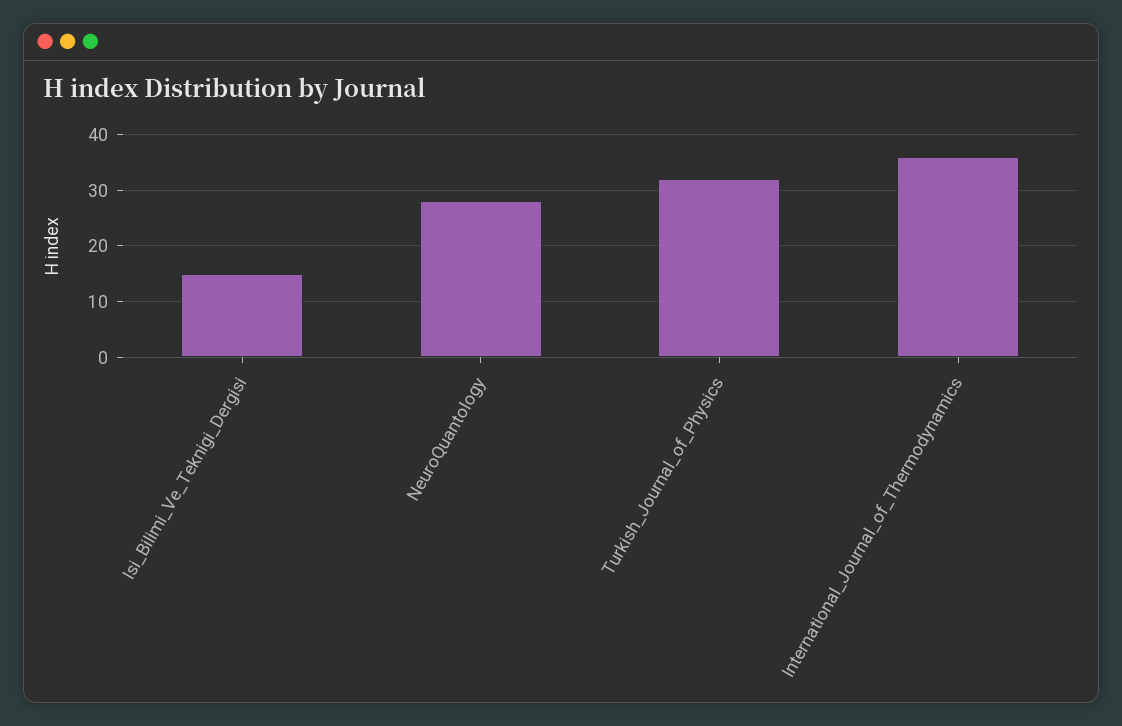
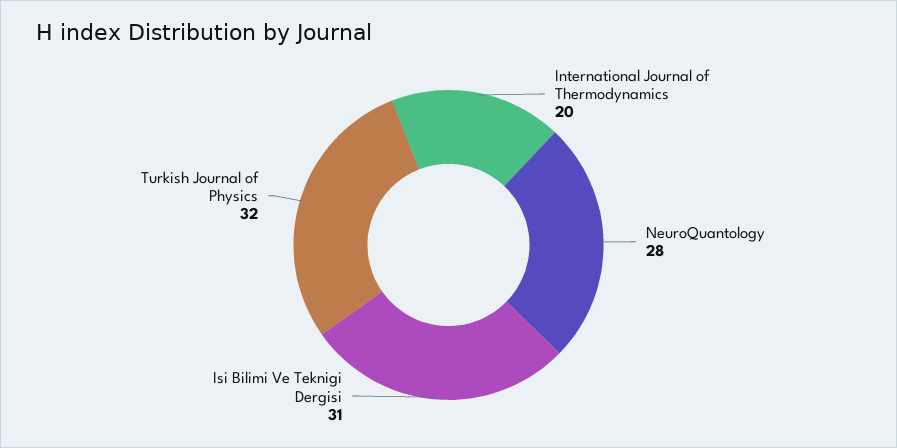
Isi_Bilimi_Ve_Teknigi_Dergisi: 15 -> 31
International_Journal_of_Thermodynamics: 35 -> 20

